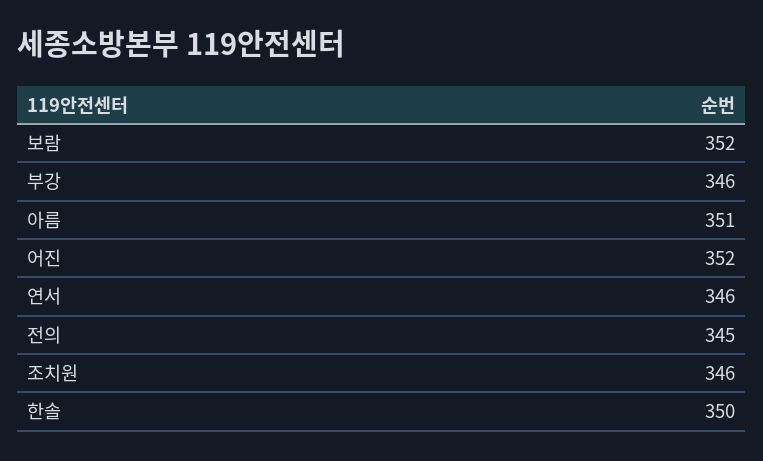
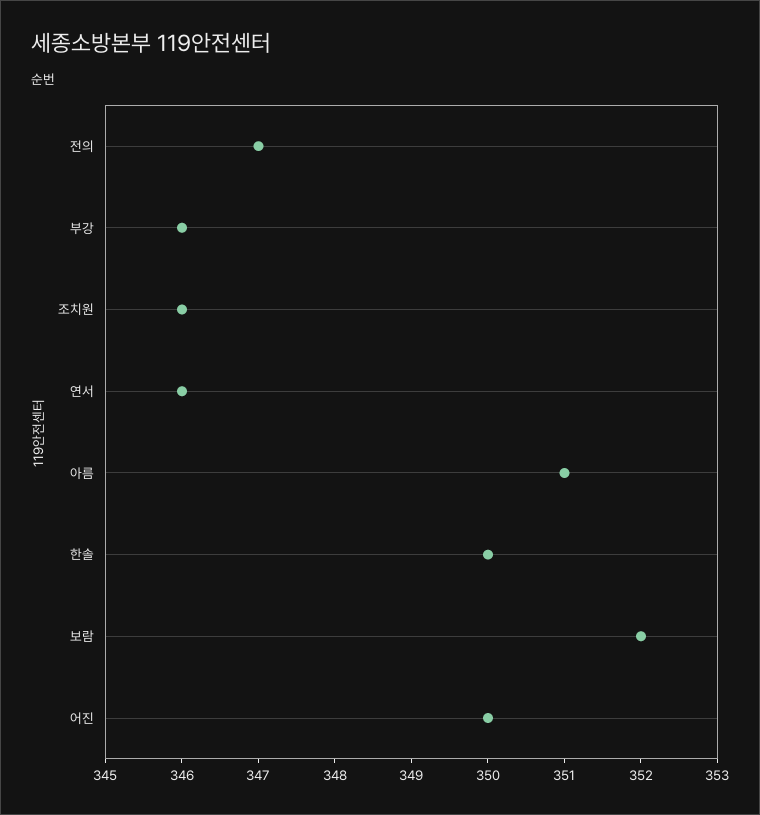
어진: 352 -> 350
전의: 345 -> 347

